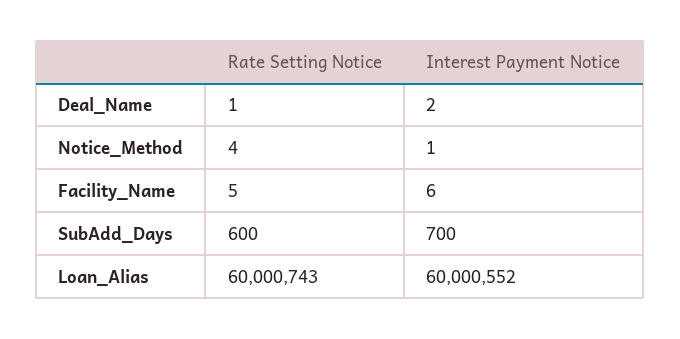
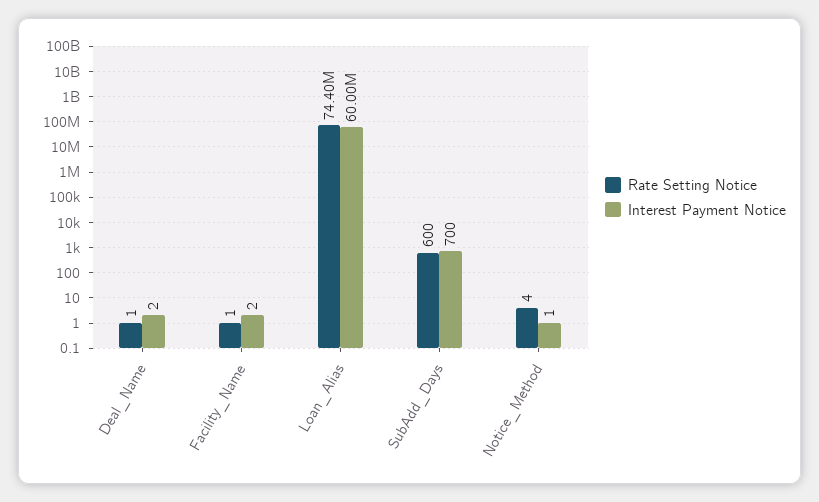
Rate Setting Notice, Facility_Name: 5 -> 1
Interest Payment Notice, Facility_Name: 6 -> 2
Rate Setting Notice, Loan_Alias: 60000743 -> 74400000

